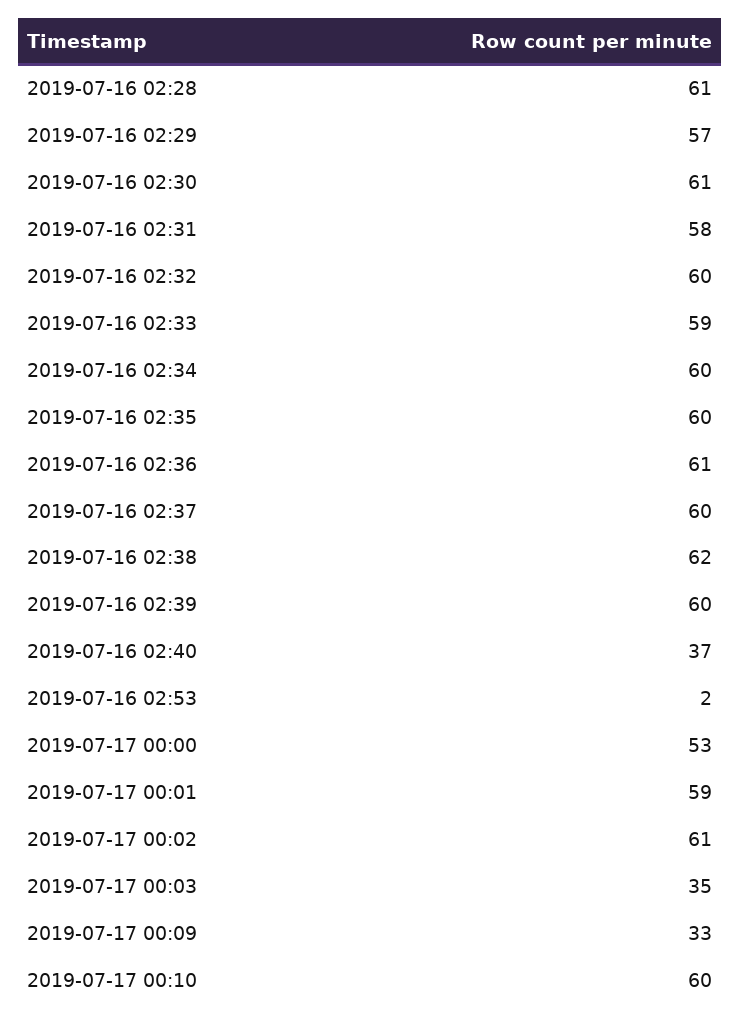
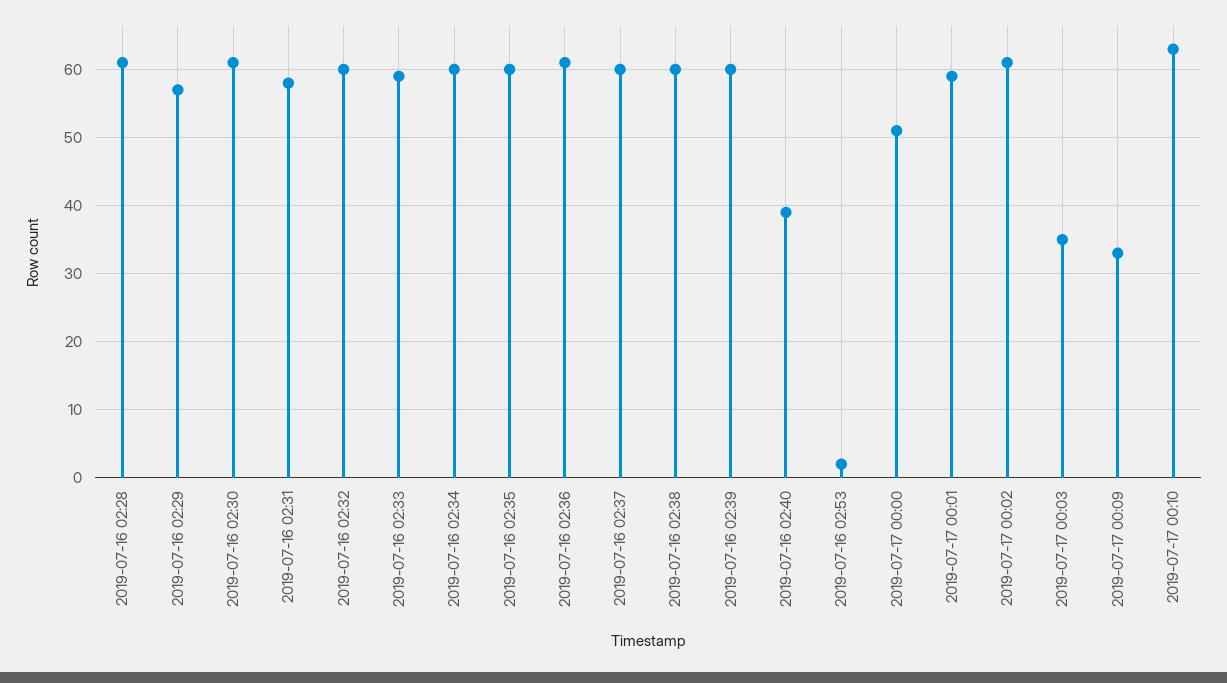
2019-07-16 02:38: 62 -> 60
2019-07-16 02:40: 37 -> 39
2019-07-17 00:00: 53 -> 51
2019-07-17 00:10: 60 -> 63

